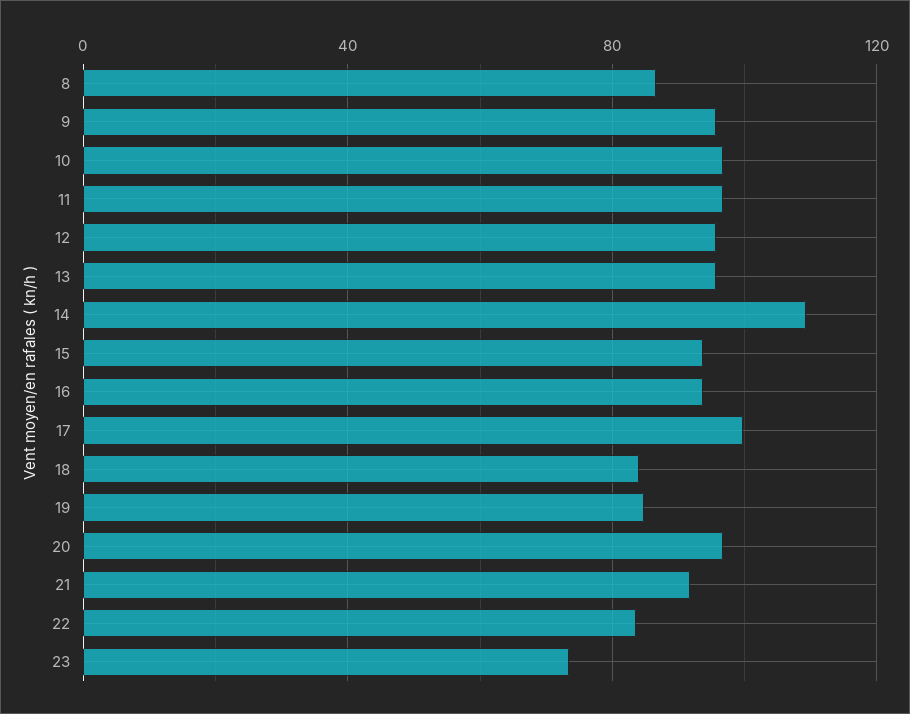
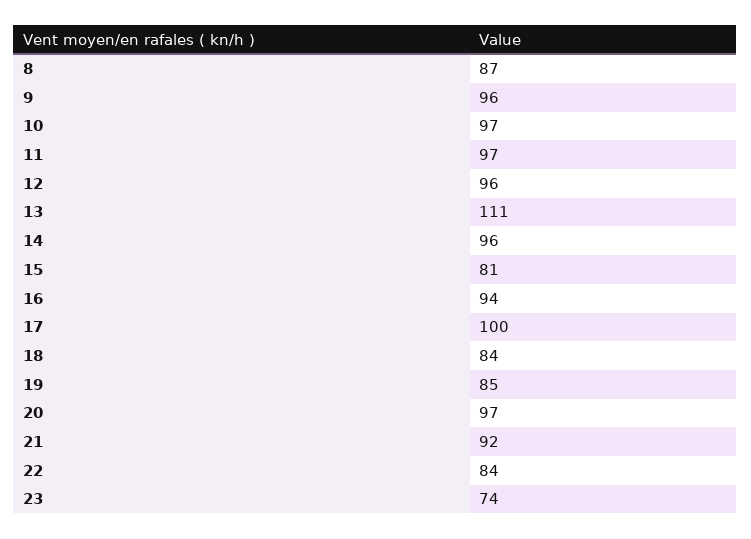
13: 95 -> 111
14: 110 -> 96
15: 95 -> 81

